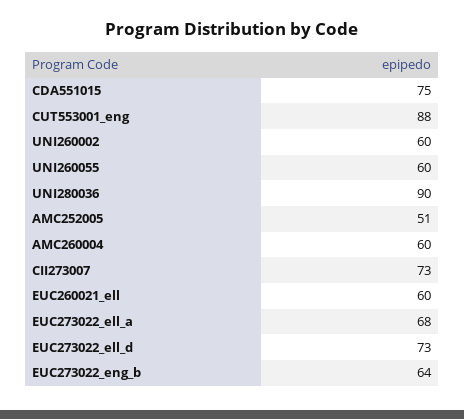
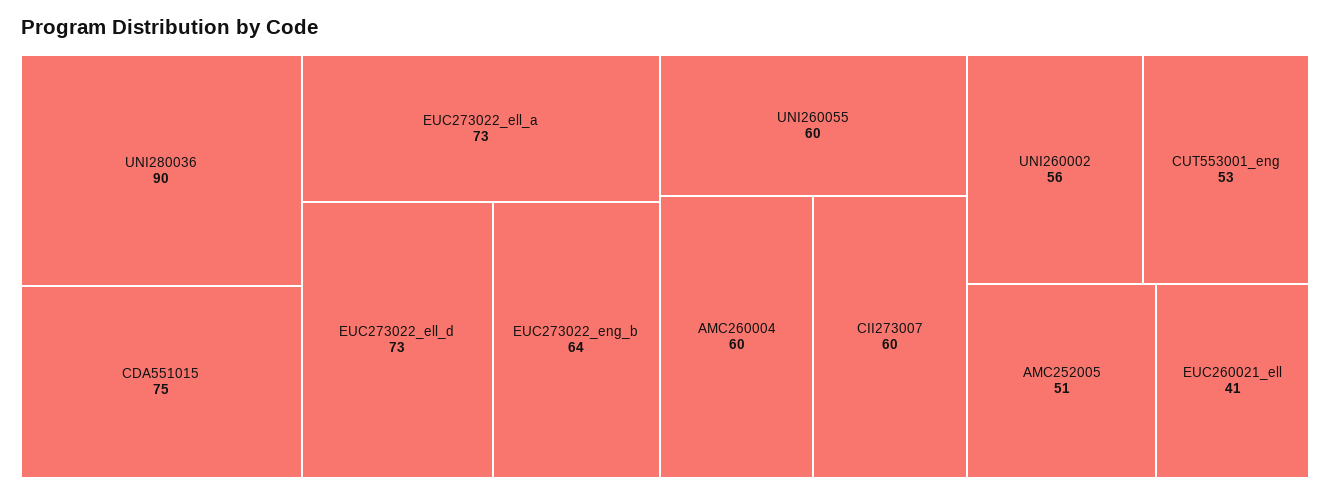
CUT553001_eng: 88 -> 53
UNI260002: 60 -> 56
CII273007: 73 -> 60
EUC260021_ell: 60 -> 41
EUC273022_ell_a: 68 -> 73

